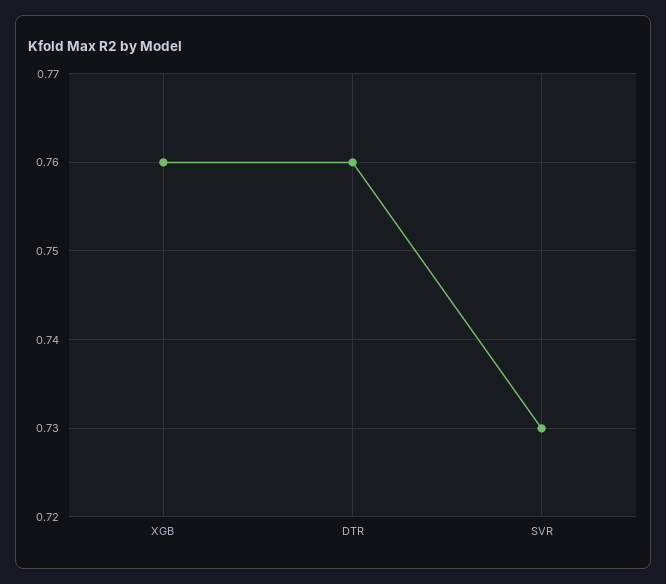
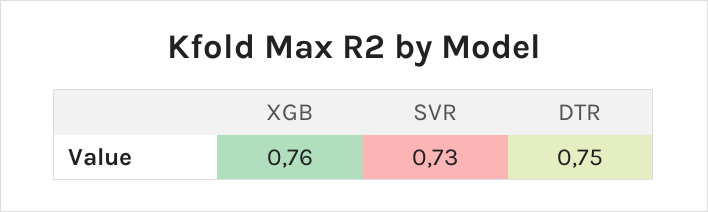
DTR: 0.76 -> 0.75

